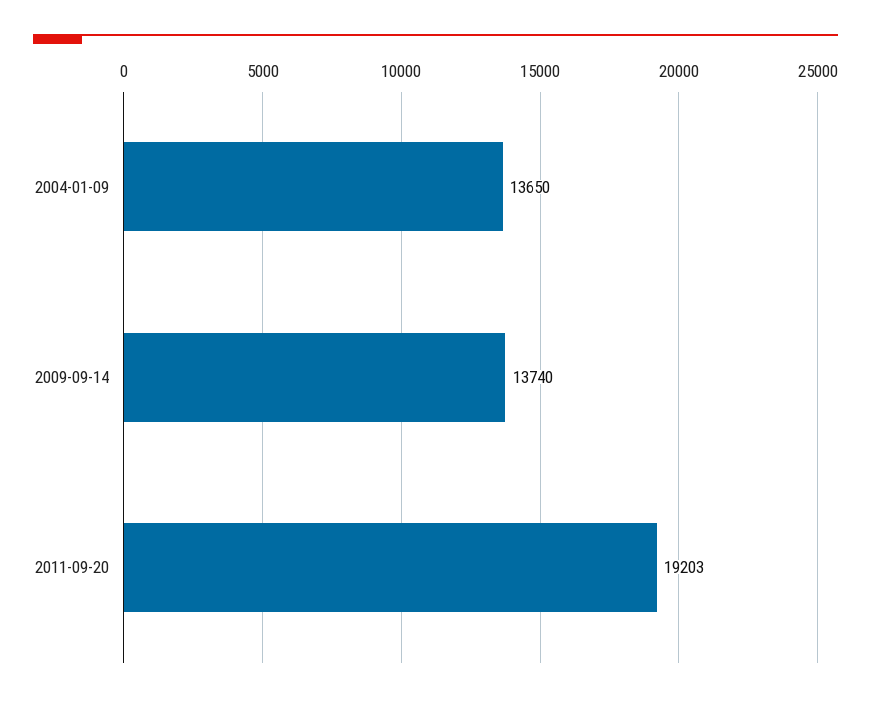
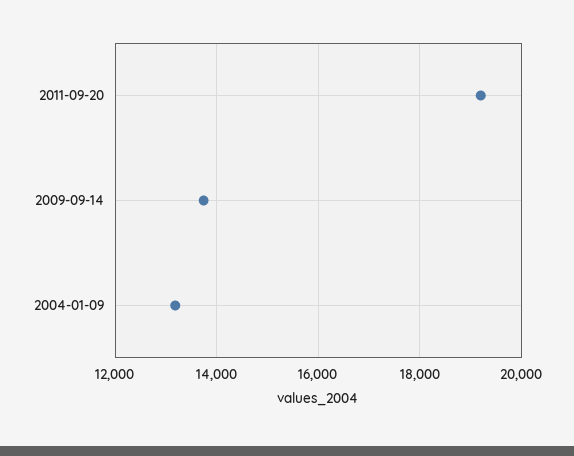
2004-01-09: 13650 -> 13200

